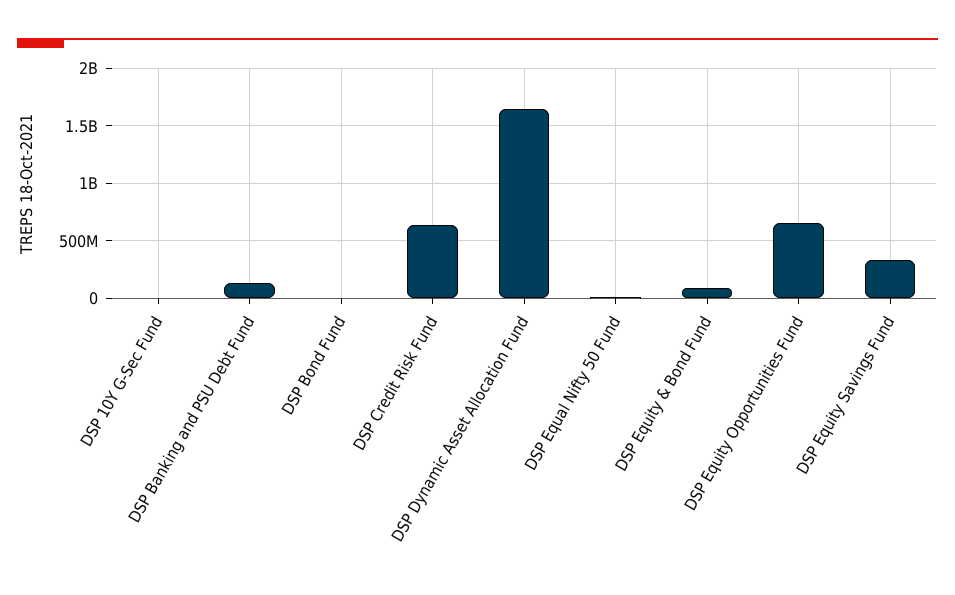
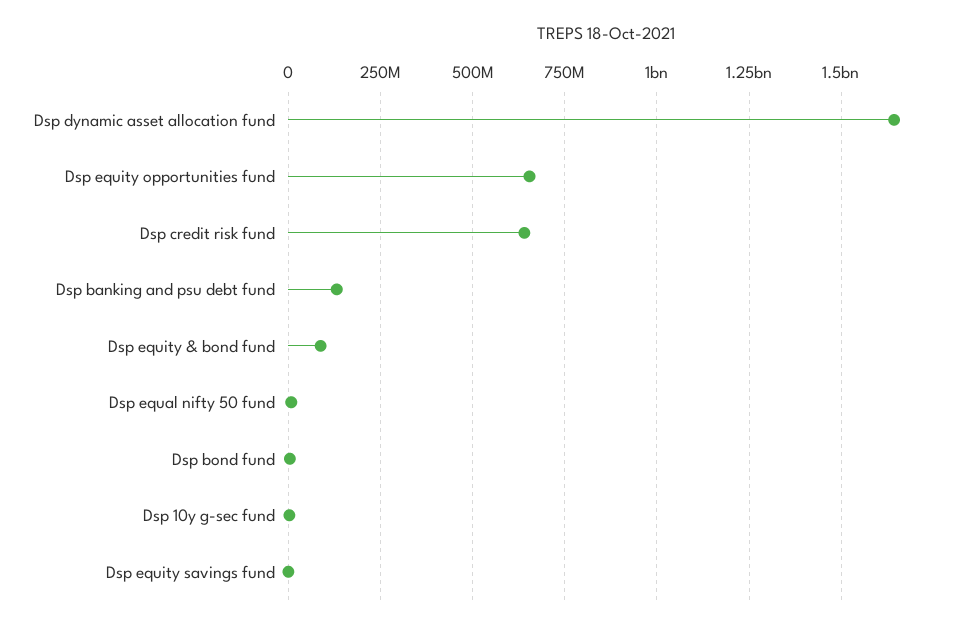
DSP Equity Savings Fund: 300000000 -> 0

